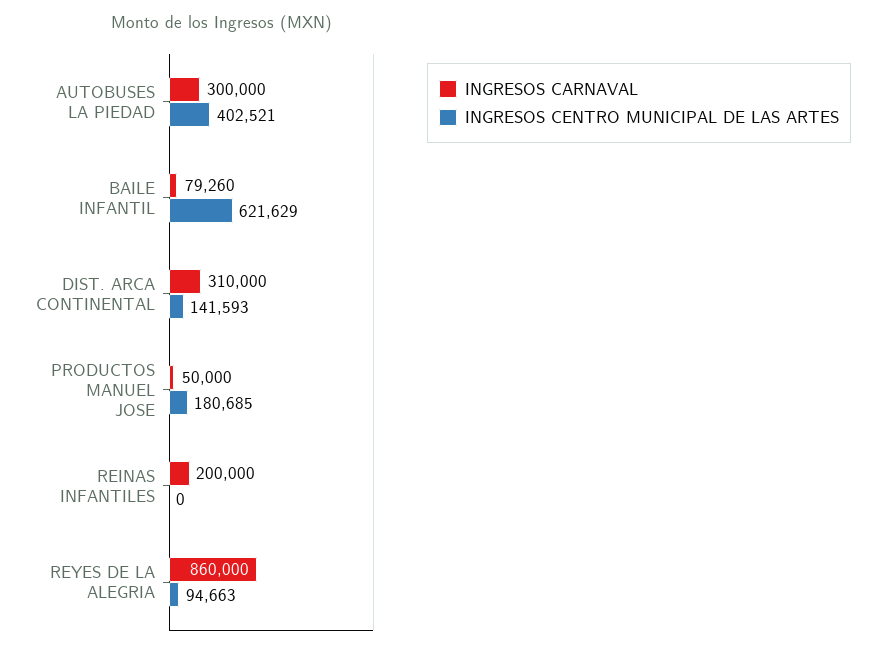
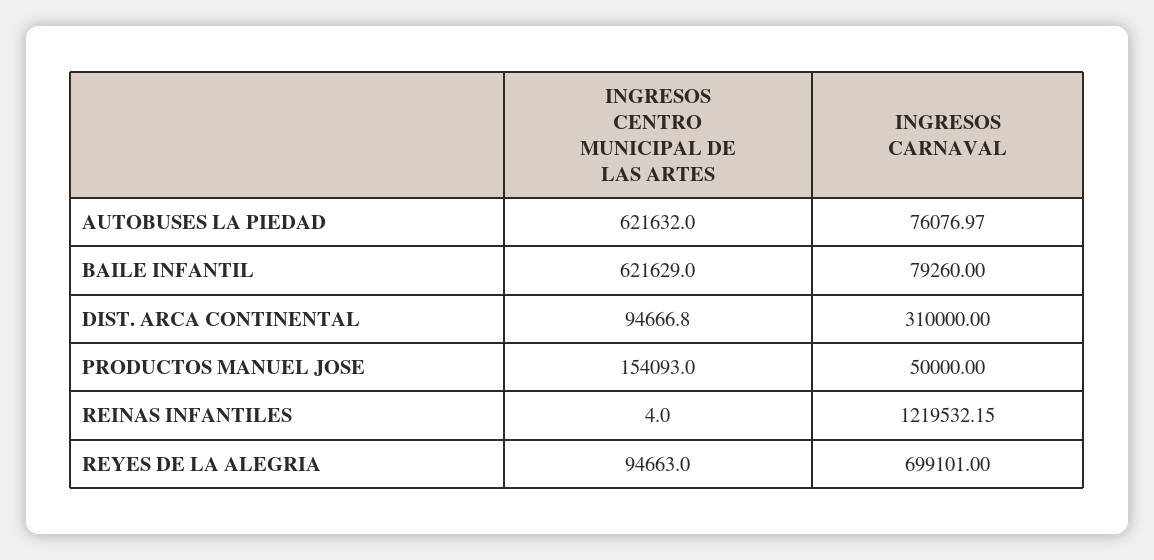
INGRESOS CARNAVAL, AUTOBUSES LA PIEDAD: 300000 -> 76076.97
INGRESOS CENTRO MUNICIPAL DE LAS ARTES, AUTOBUSES LA PIEDAD: 402521 -> 621632
INGRESOS CENTRO MUNICIPAL DE LAS ARTES, DIST. ARCA CONTINENTAL: 141593 -> 94666.8
INGRESOS CENTRO MUNICIPAL DE LAS ARTES, PRODUCTOS MANUEL JOSE: 180685 -> 154093
INGRESOS CARNAVAL, REINAS INFANTILES: 200000 -> 1219532.15
INGRESOS CENTRO MUNICIPAL DE LAS ARTES, REINAS INFANTILES: 0 -> 4
INGRESOS CARNAVAL, REYES DE LA ALEGRIA: 860000 -> 699101

